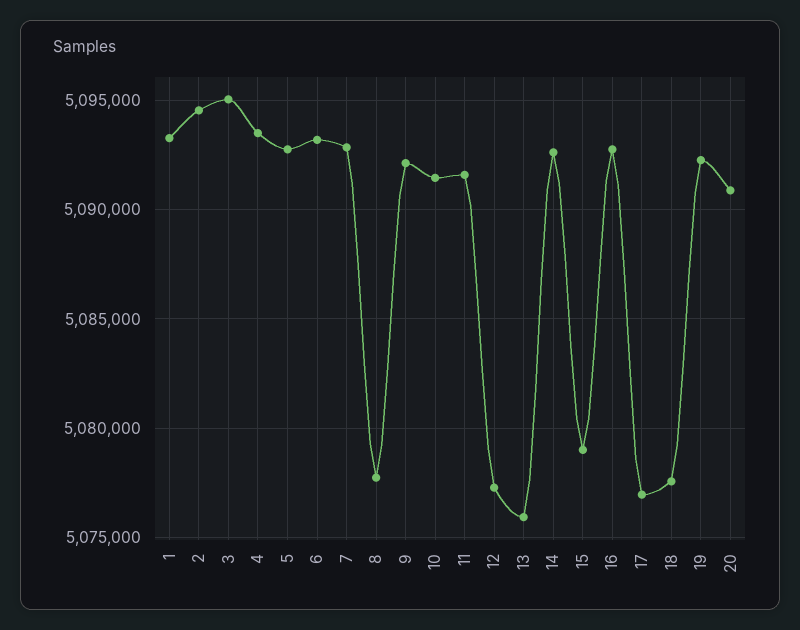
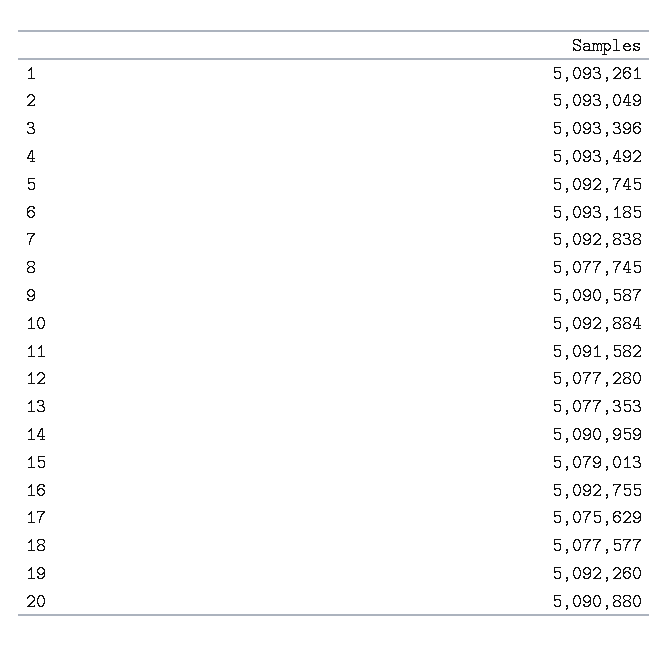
2: 5094500 -> 5093049
3: 5095000 -> 5093396
9: 5092000 -> 5090587
10: 5091500 -> 5092884
13: 5076000 -> 5077353
14: 5092500 -> 5090959
17: 5077000 -> 5075629

